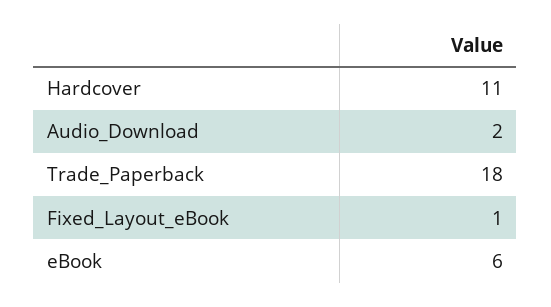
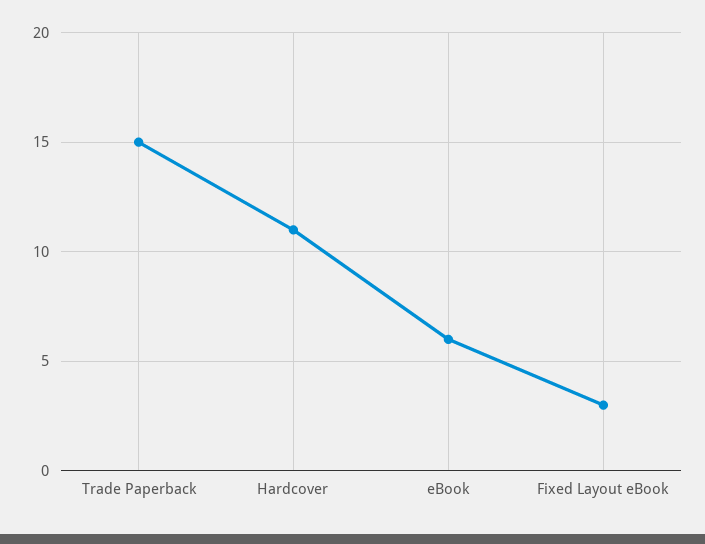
Audio_Download: 2 -> none
Trade_Paperback: 18 -> 15
Fixed_Layout_eBook: 1 -> 3

